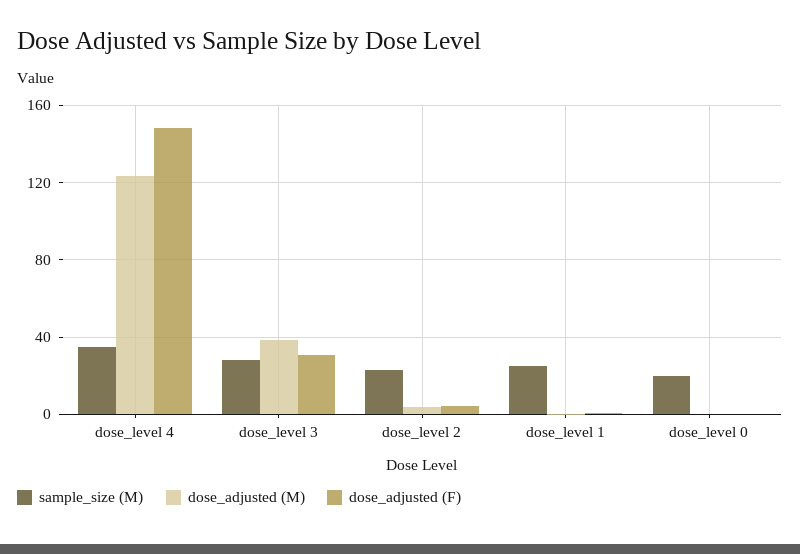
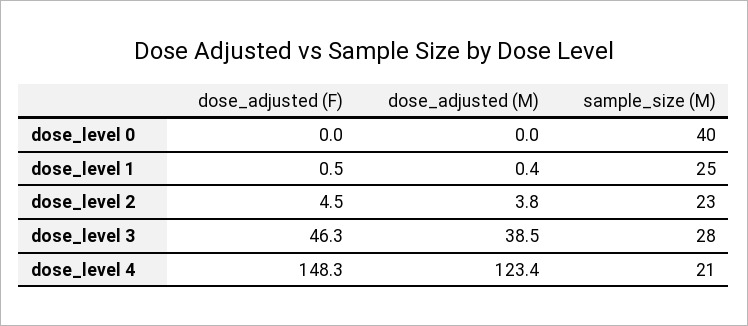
sample_size (M), dose_level 4: 35 -> 21
dose_adjusted (F), dose_level 3: 30 -> 46.3
sample_size (M), dose_level 0: 20 -> 40

